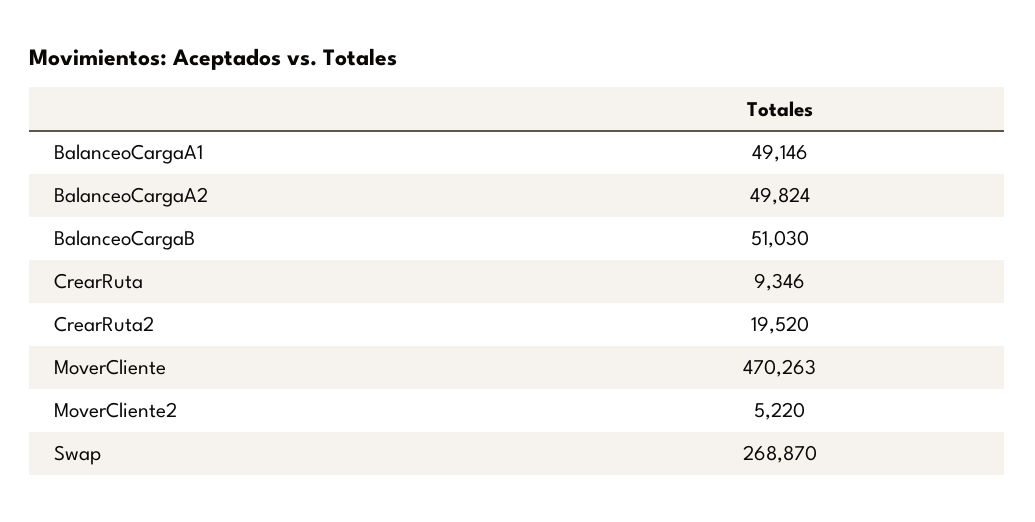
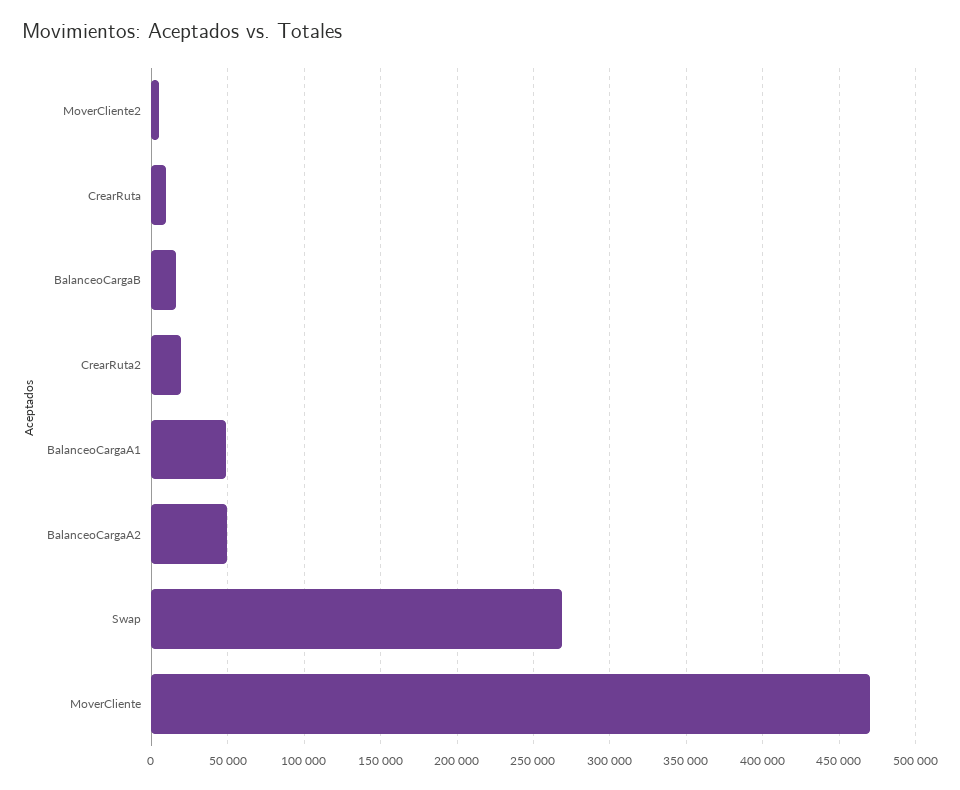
BalanceoCargaB: 51030 -> 15000

